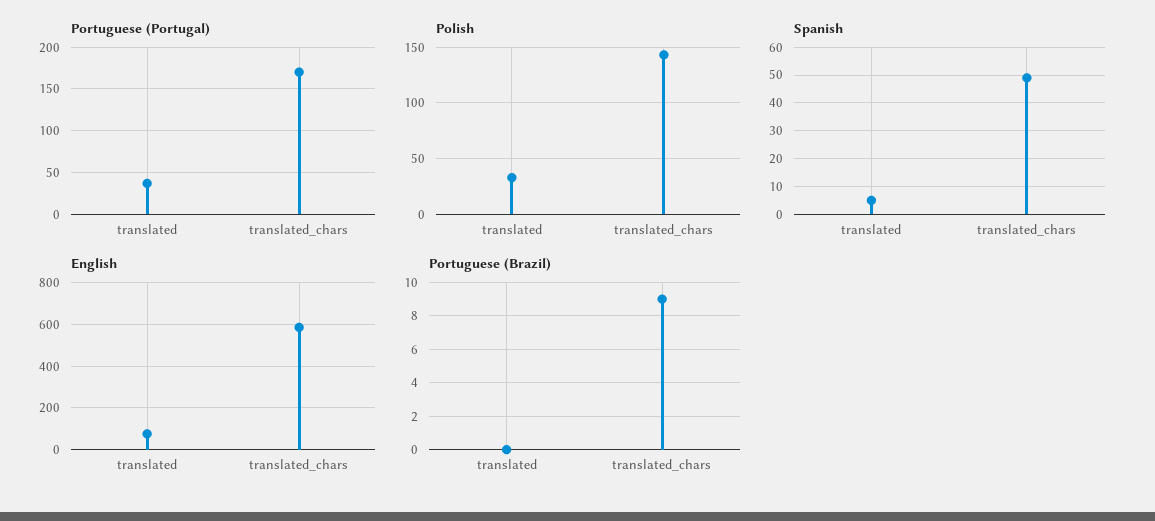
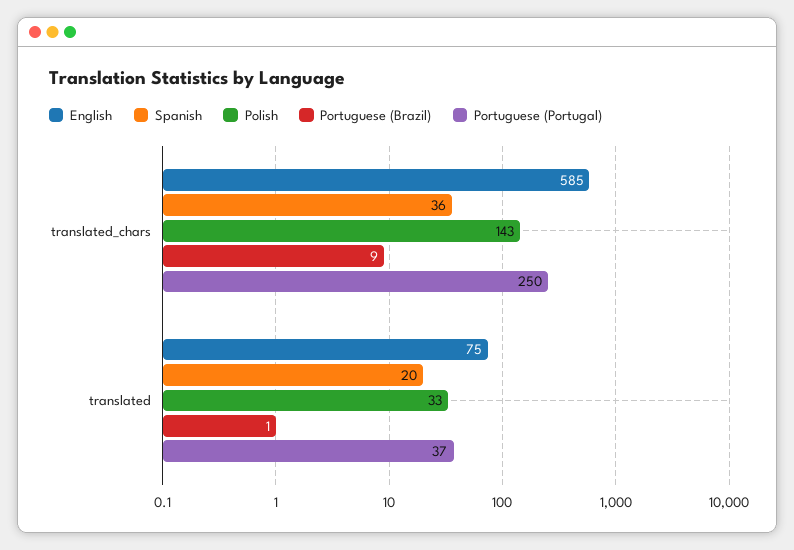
Portuguese (Portugal), translated_chars: 170 -> 250
Spanish, translated: 5 -> 20
Spanish, translated_chars: 50 -> 36
Portuguese (Brazil), translated: 0 -> 1

